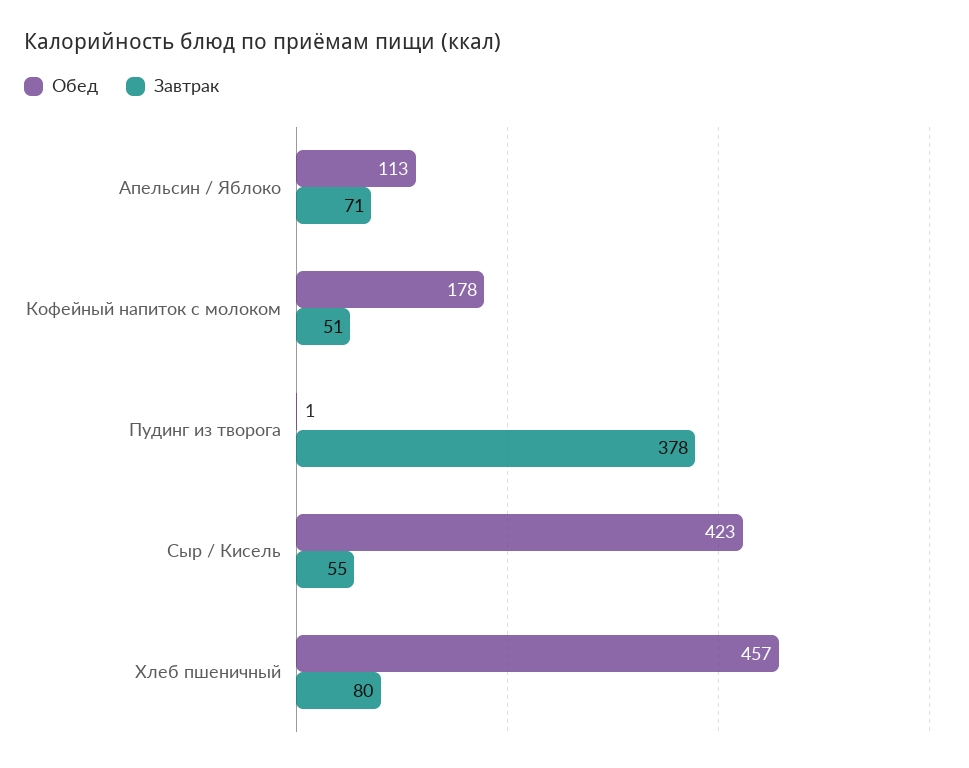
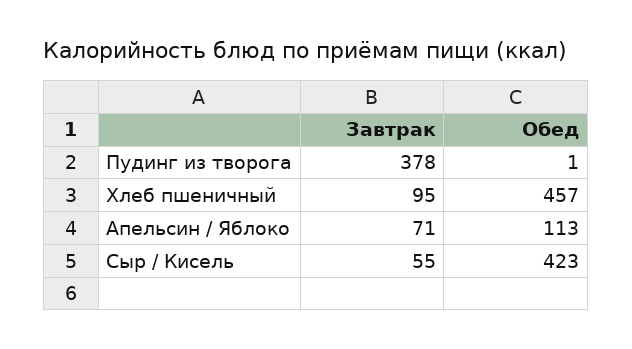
Обед, Кофейный напиток с молоком: 178 -> none
Завтрак, Кофейный напиток с молоком: 51 -> none
Завтрак, Хлеб пшеничный: 80 -> 95

